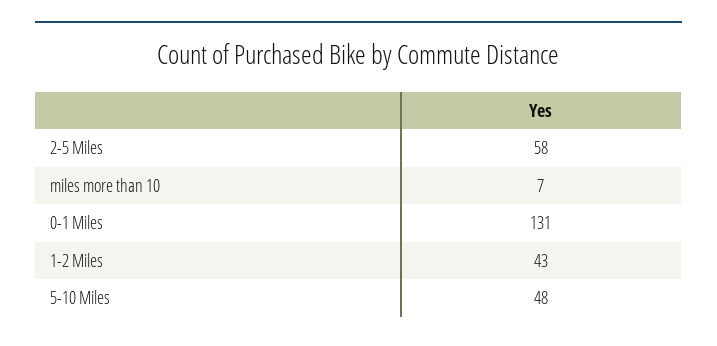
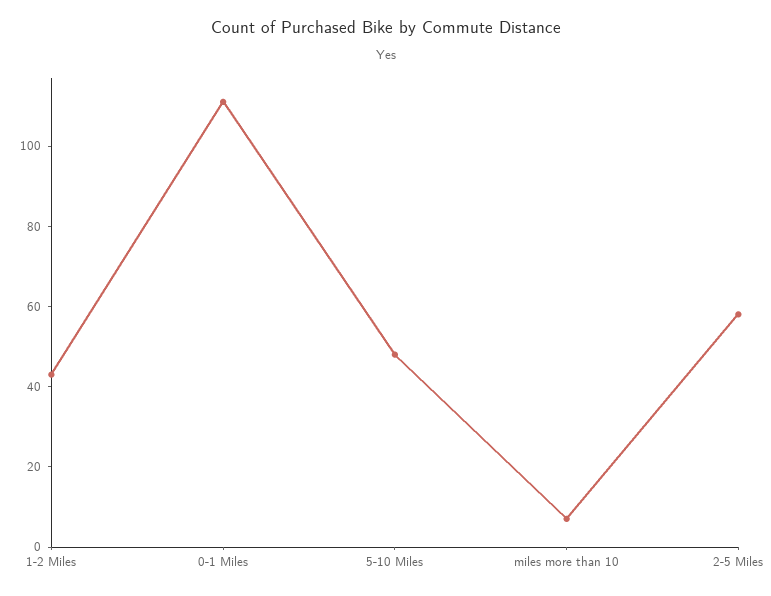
0-1 Miles: 131 -> 110

